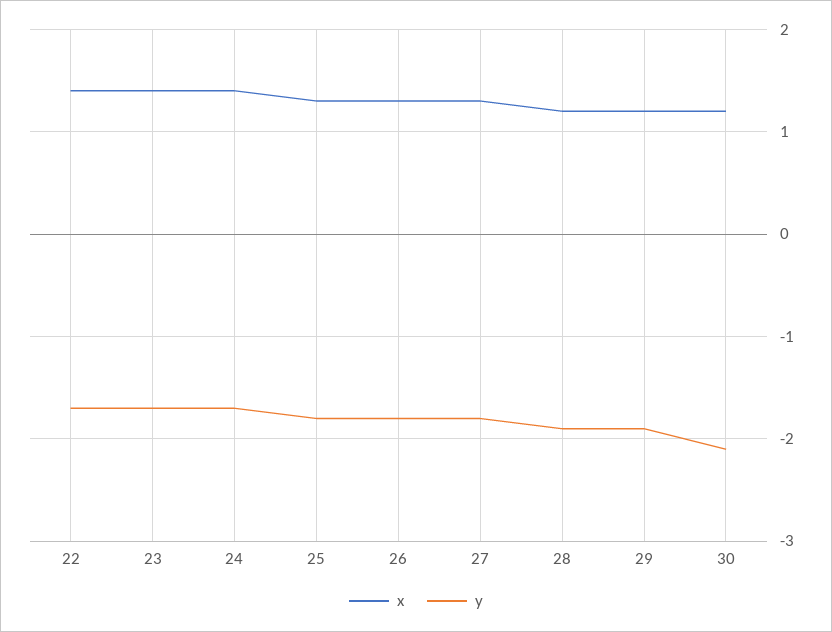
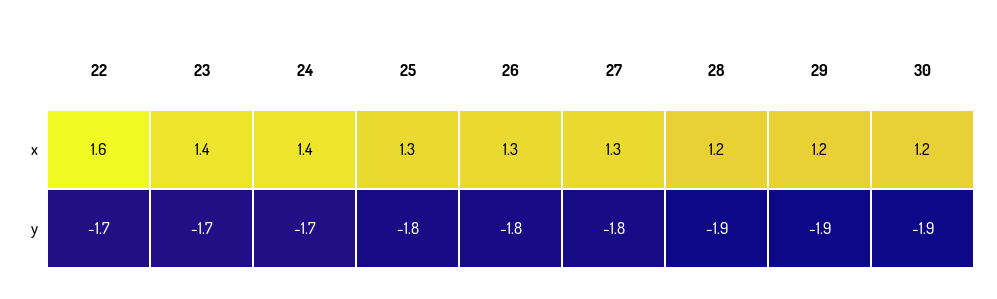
x, 22: 1.4 -> 1.6
y, 30: -2.1 -> -1.9

